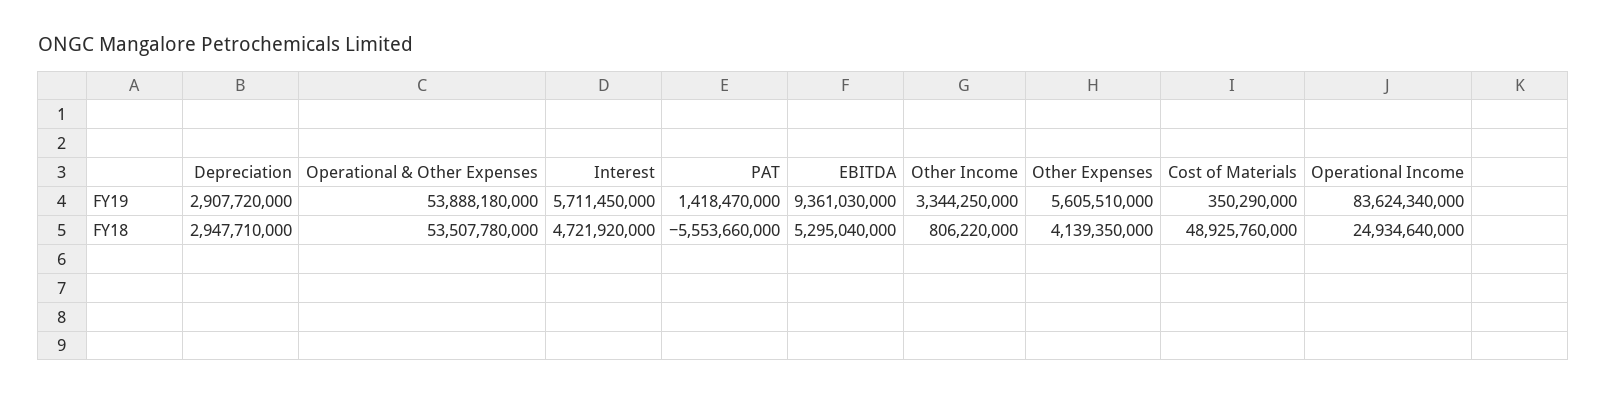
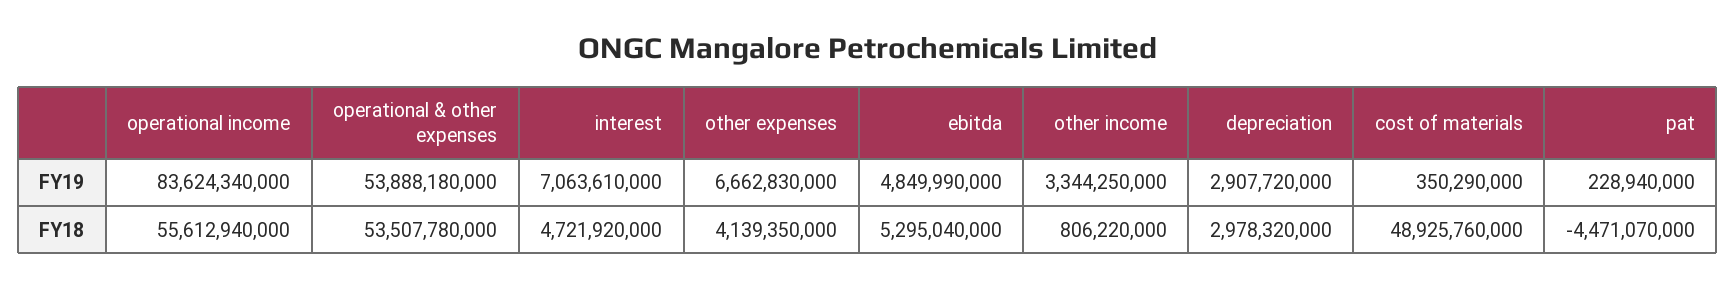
Interest, FY19: 5711450000 -> 7063610000
PAT, FY19: 1418470000 -> 228940000
EBITDA, FY19: 9361030000 -> 4849990000
Other Expenses, FY19: 5605510000 -> 6662830000
Depreciation, FY18: 2947710000 -> 2978320000
PAT, FY18: -5553660000 -> -4471070000
Operational Income, FY18: 24934640000 -> 55612940000

